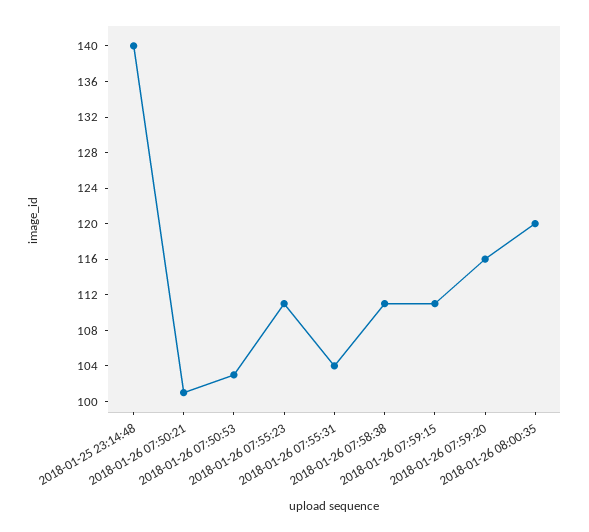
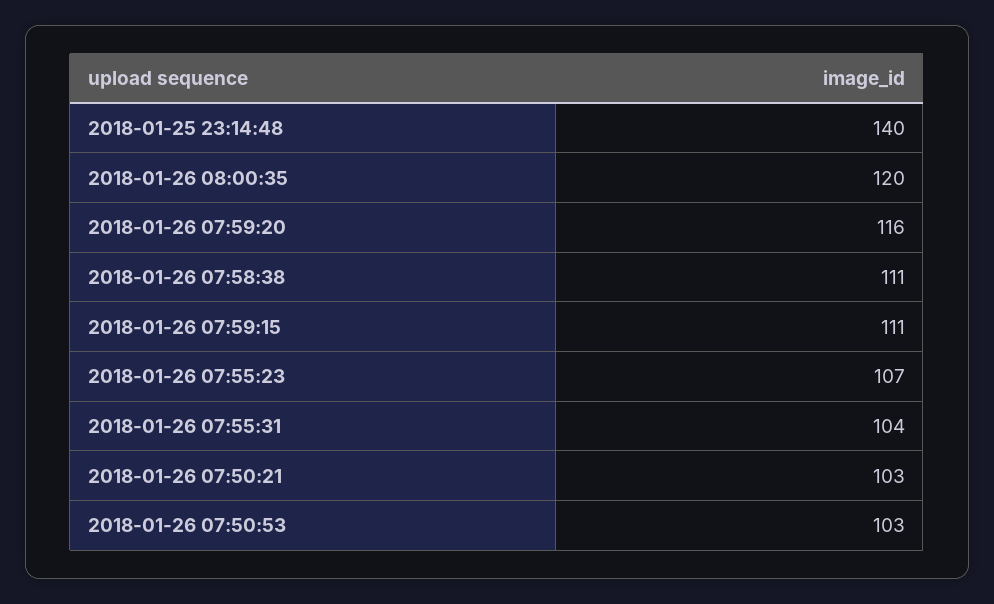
2018-01-26 07:50:21: 101 -> 103
2018-01-26 07:55:23: 111 -> 107

